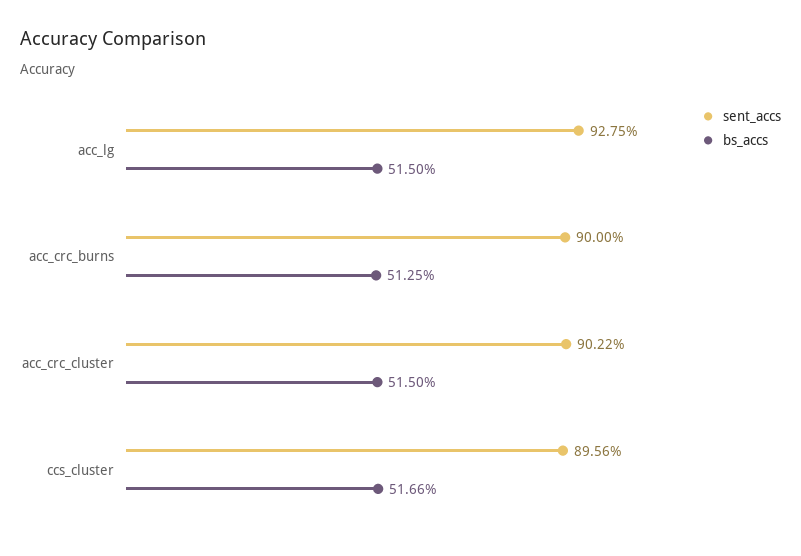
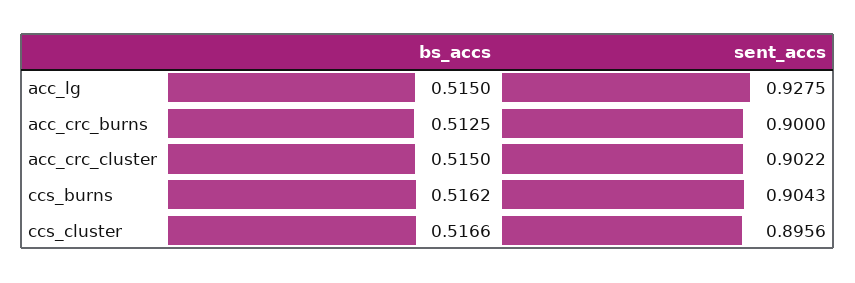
bs_accs, ccs_burns: none -> 0.5162
sent_accs, ccs_burns: none -> 0.9043

